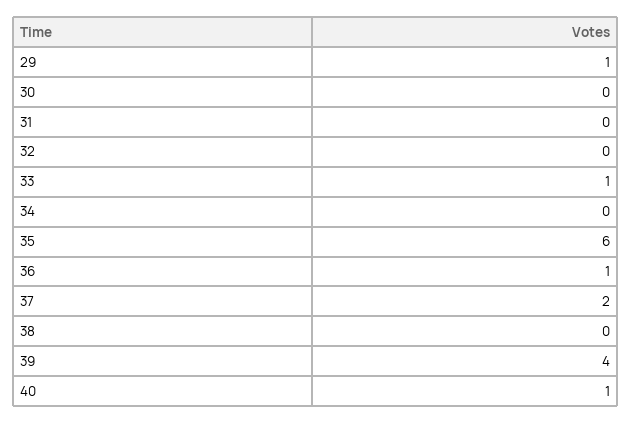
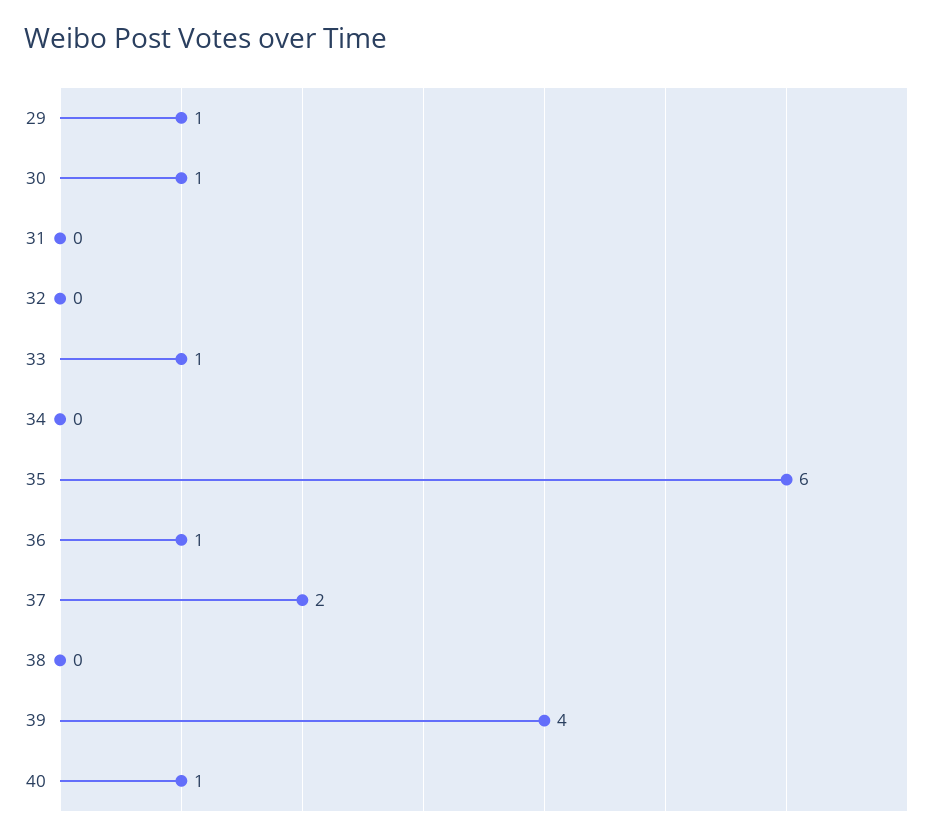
30: 0 -> 1

